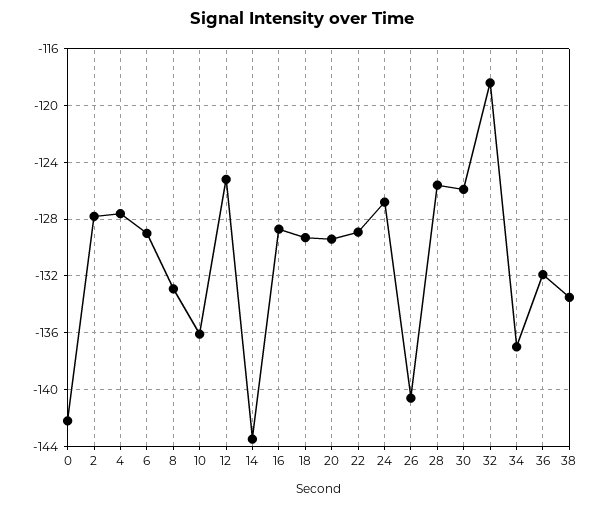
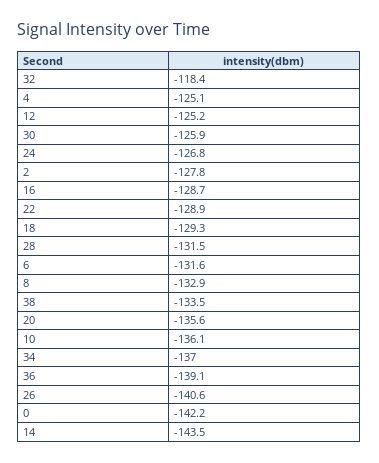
4: -127.5 -> -125.1
6: -129 -> -131.6
20: -129.5 -> -135.6
28: -125.5 -> -131.5
36: -132 -> -139.1

